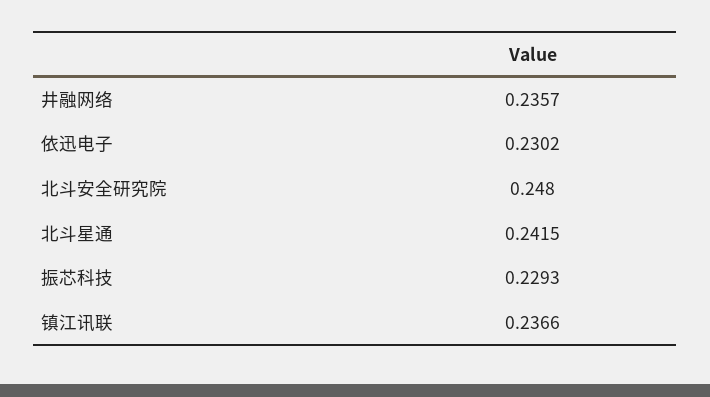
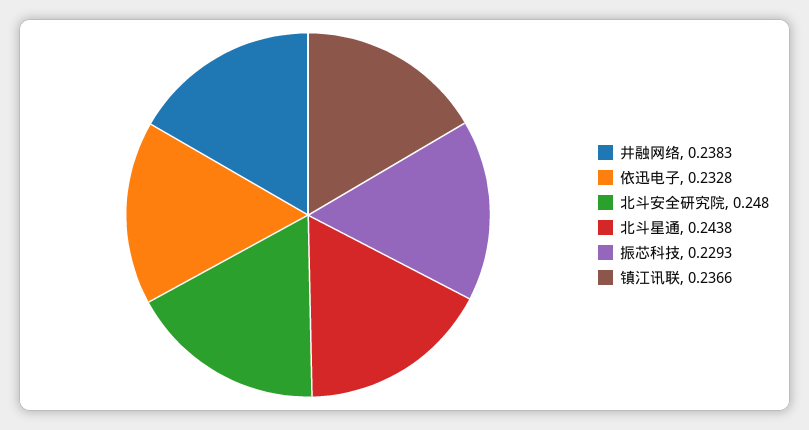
井融网络: 0.2357 -> 0.2383
依迅电子: 0.2302 -> 0.2328
北斗星通: 0.2415 -> 0.2438

